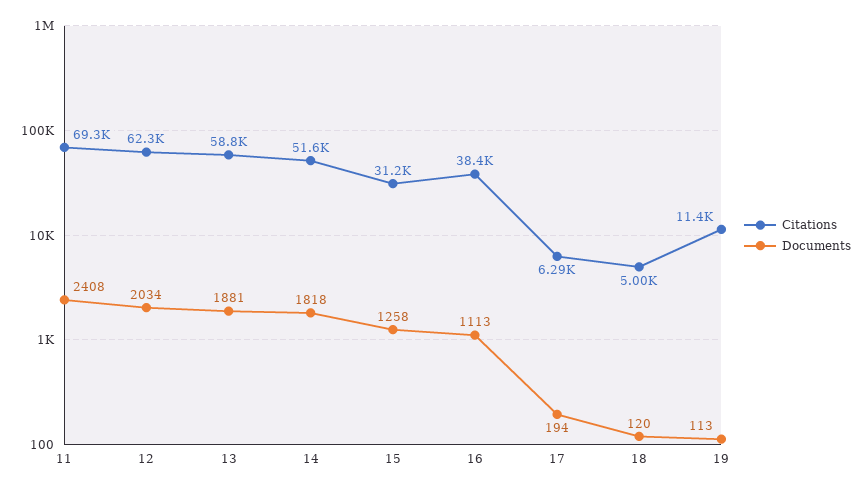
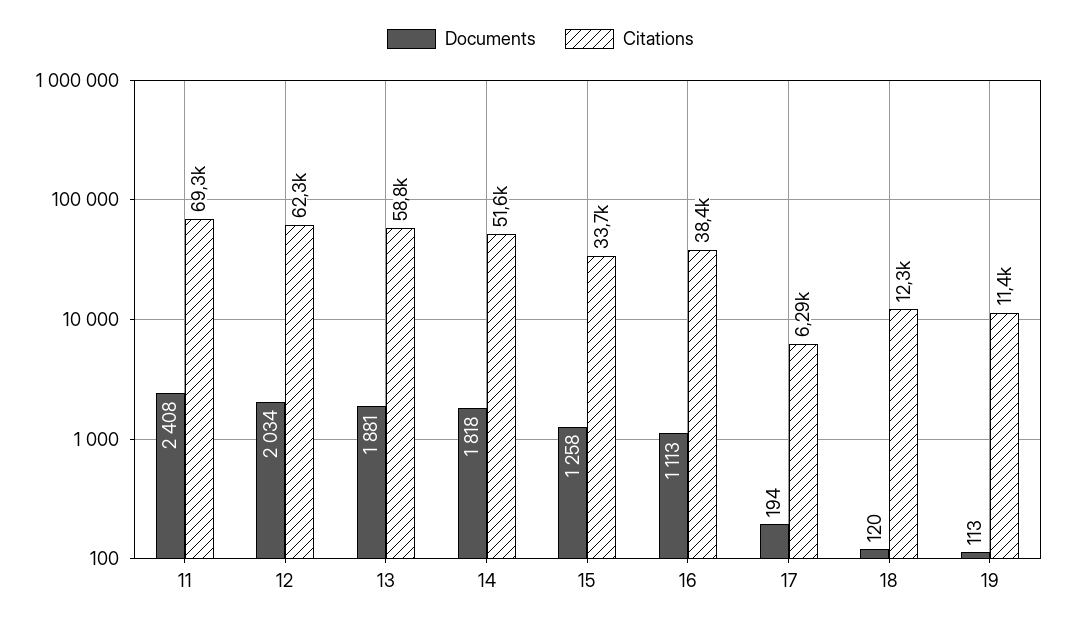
Citations, 15: 31200 -> 33700
Citations, 18: 5000 -> 12300

